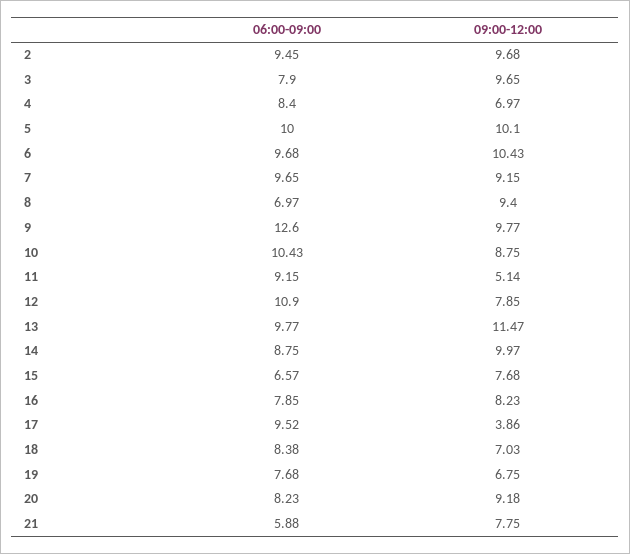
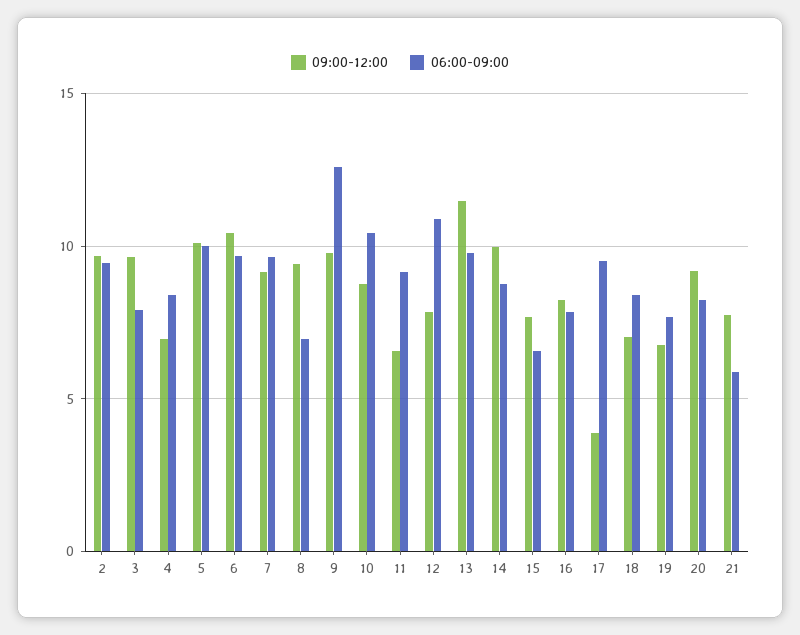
09:00-12:00, 11: 5.14 -> 6.5

